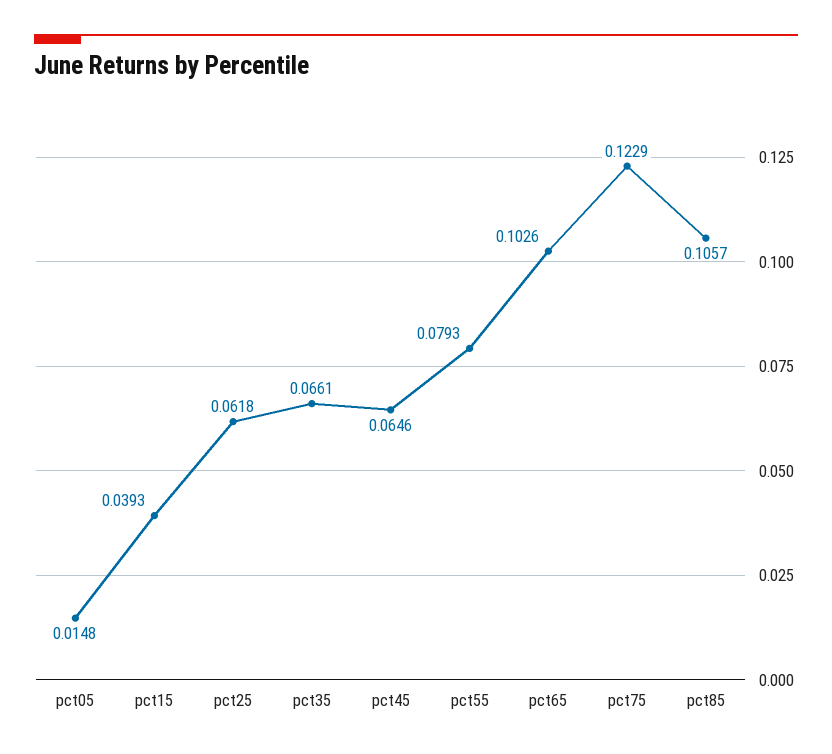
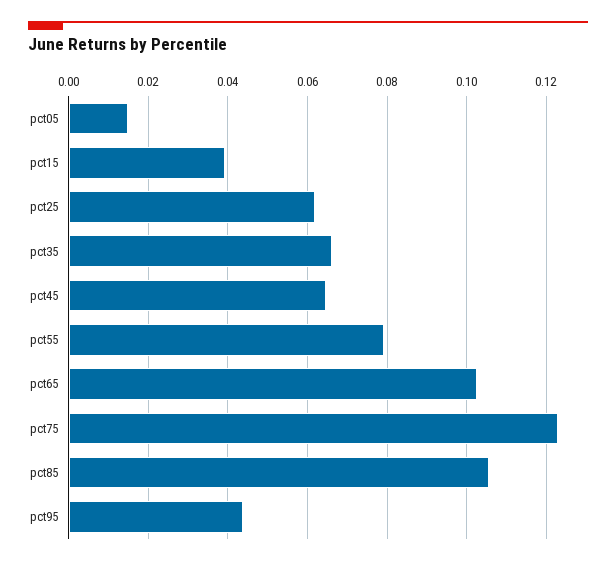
pct95: none -> 0.044

